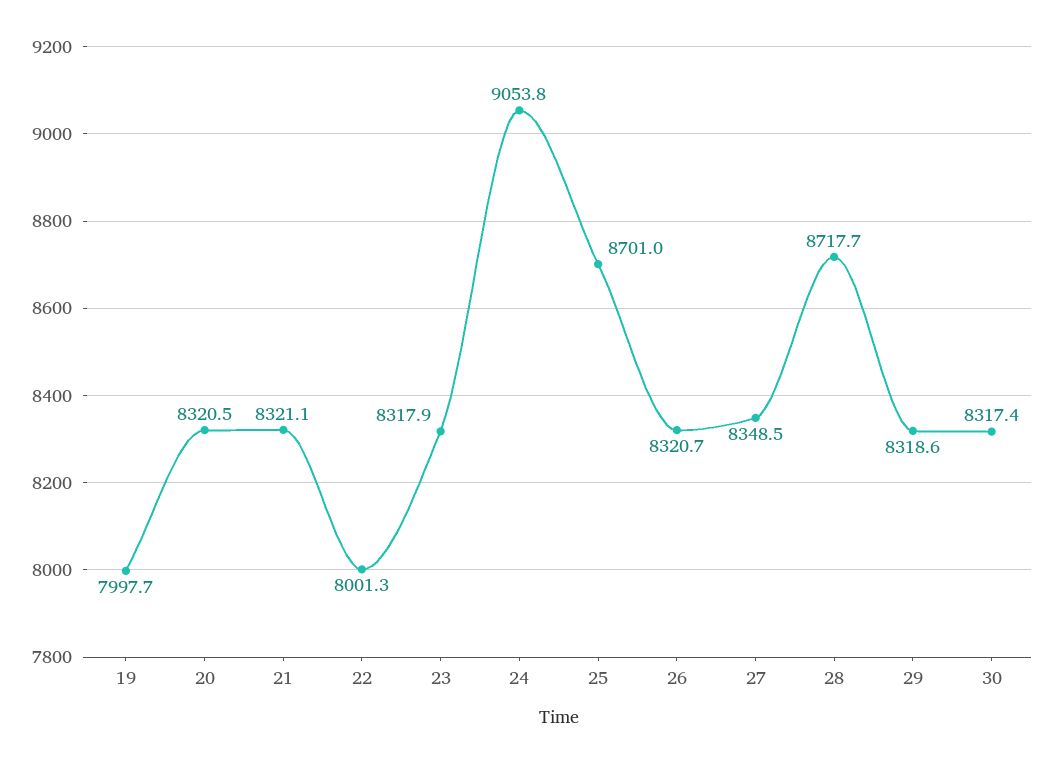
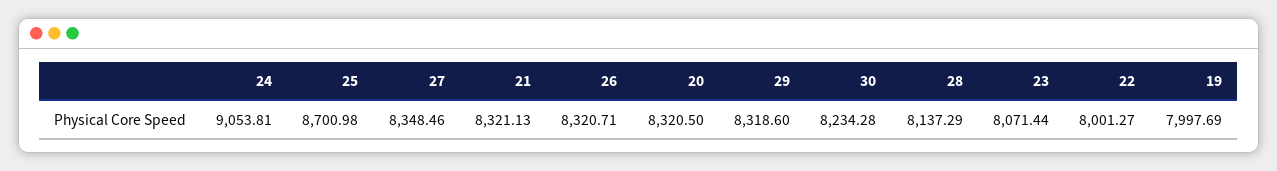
23: 8317.9 -> 8071.44
28: 8717.7 -> 8137.29
30: 8317.4 -> 8234.28

